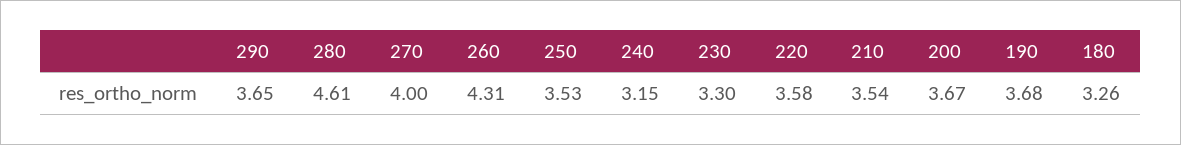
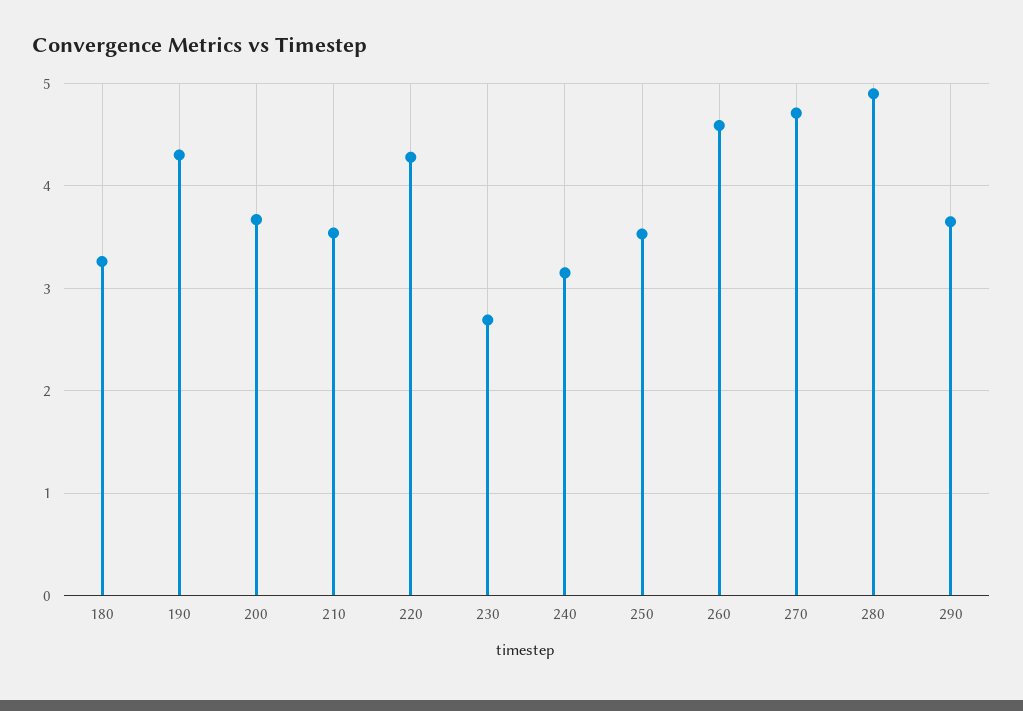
280: 4.61 -> 4.9
270: 4 -> 4.7
260: 4.31 -> 4.6
230: 3.3 -> 2.7
220: 3.58 -> 4.3
190: 3.68 -> 4.3

